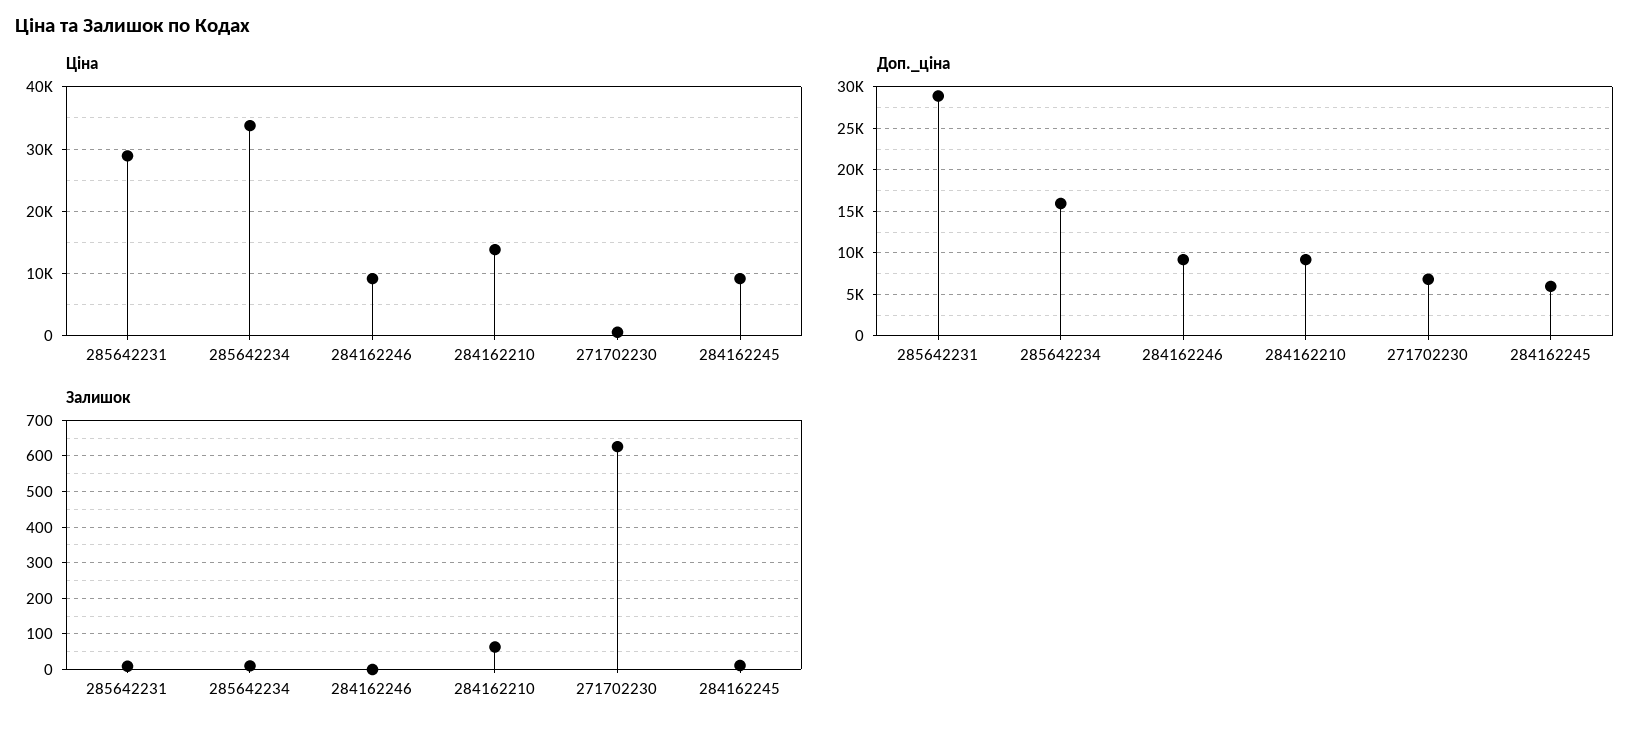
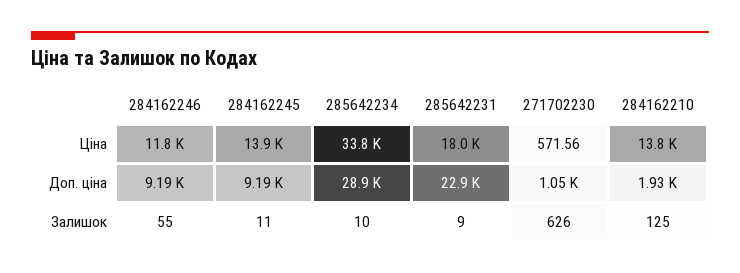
Ціна, 285642231: 29000 -> 18000
Ціна, 284162246: 9000 -> 11800
Ціна, 284162245: 9000 -> 13900
Доп._ціна, 285642231: 29000 -> 22900
Доп._ціна, 285642234: 16000 -> 28900
Доп._ціна, 284162210: 9000 -> 1930
Доп._ціна, 271702230: 7000 -> 1050
Доп._ціна, 284162245: 6000 -> 9190
Залишок, 284162246: 0 -> 55
Залишок, 284162210: 60 -> 125

